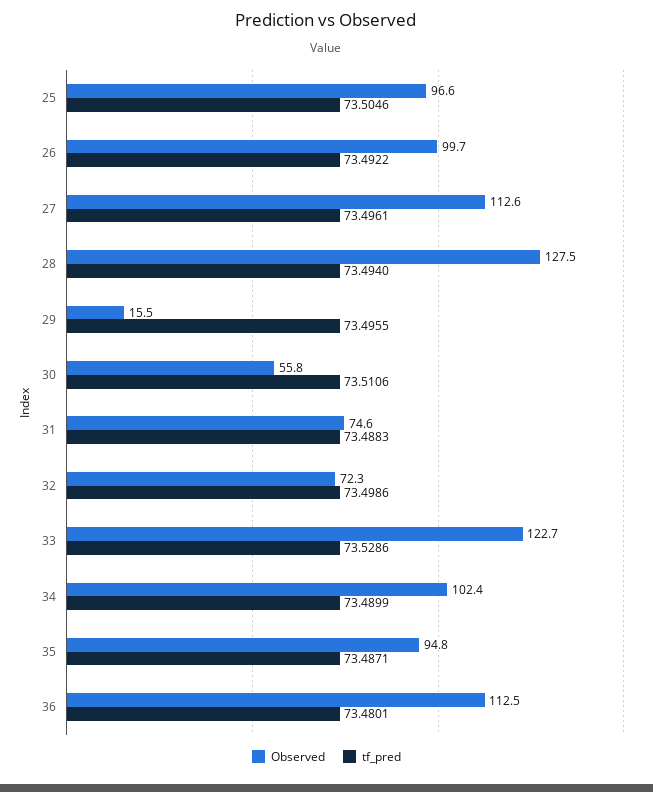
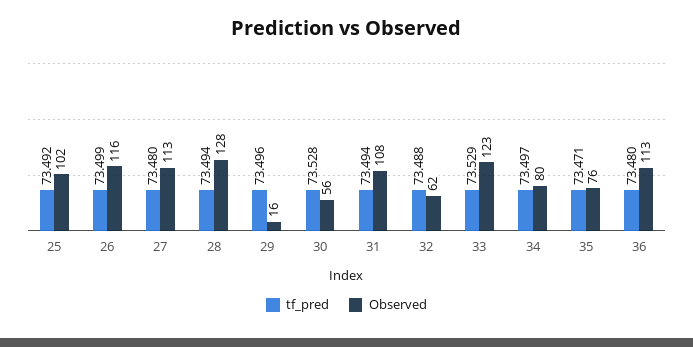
Observed, 25: 96.6 -> 102
tf_pred, 25: 73.5046 -> 73.492
Observed, 26: 99.7 -> 116
tf_pred, 26: 73.4922 -> 73.499
tf_pred, 27: 73.4961 -> 73.48
tf_pred, 30: 73.5106 -> 73.528
Observed, 31: 74.6 -> 108
tf_pred, 31: 73.4883 -> 73.494
Observed, 32: 72.3 -> 62
tf_pred, 32: 73.4986 -> 73.488
Observed, 34: 102.4 -> 80
tf_pred, 34: 73.4899 -> 73.497
Observed, 35: 94.8 -> 76
tf_pred, 35: 73.4871 -> 73.471

